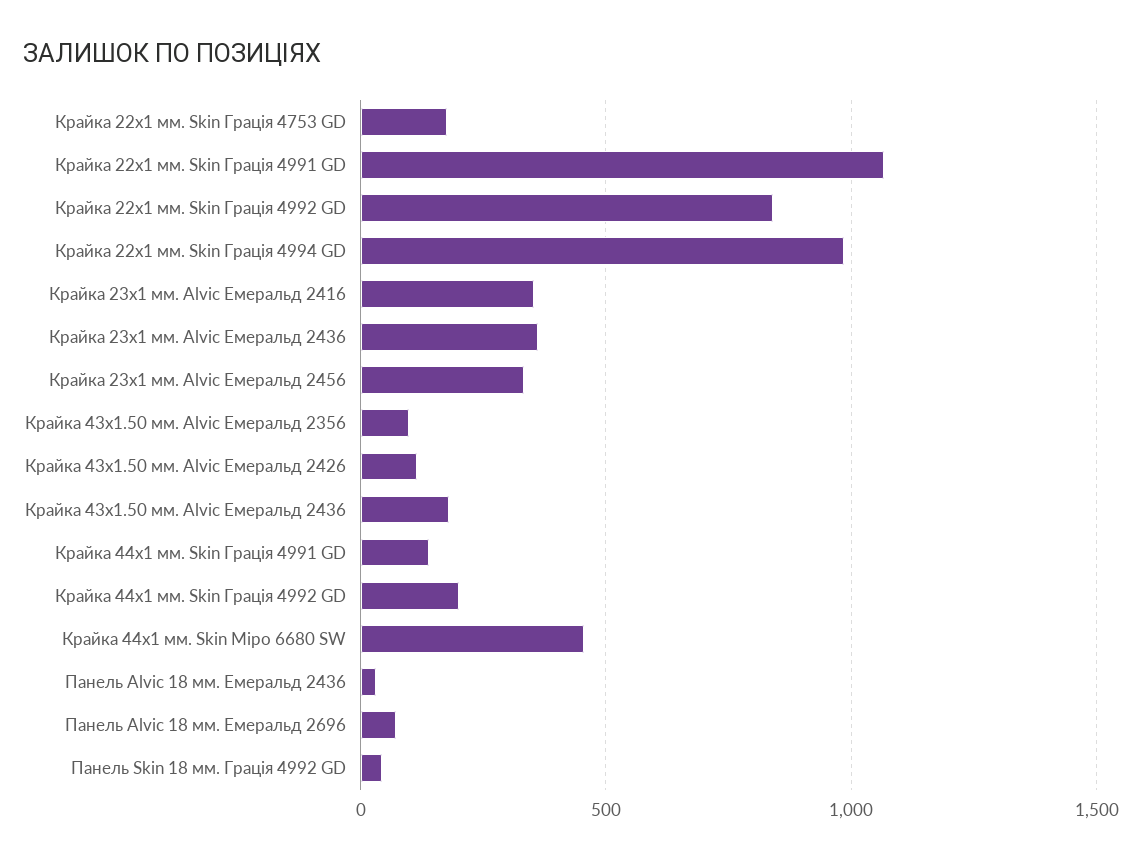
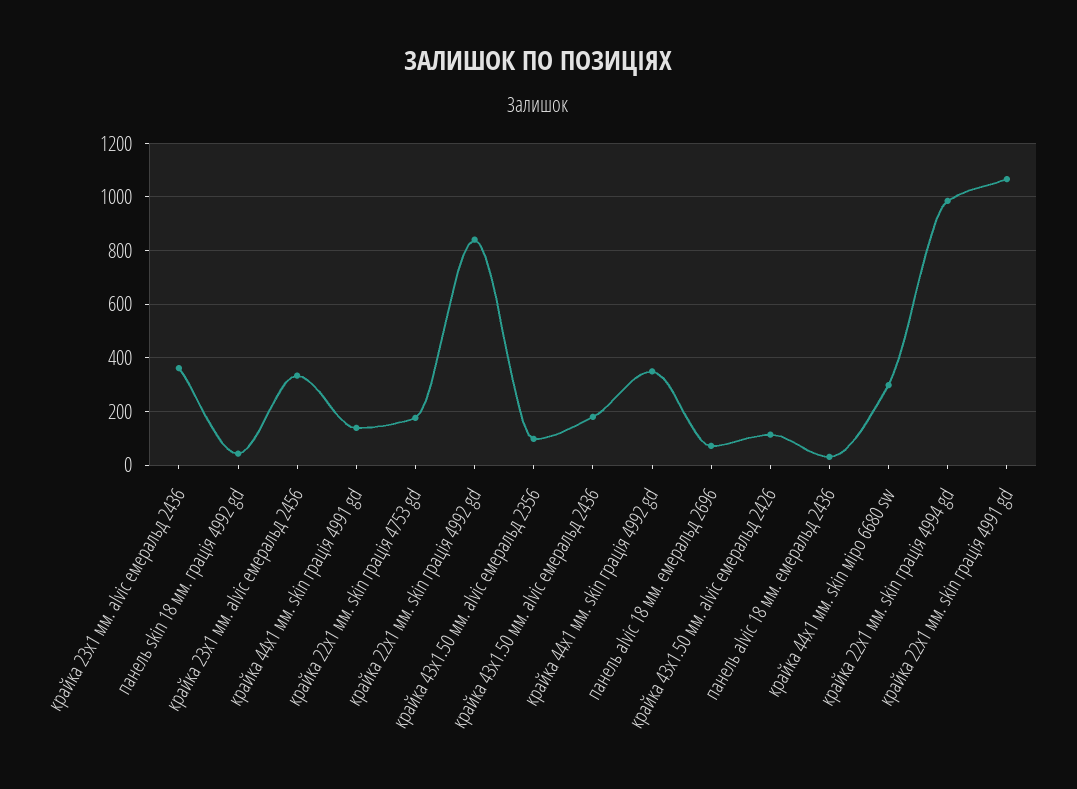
Крайка 23x1 мм. Alvic Емеральд 2416: 350 -> none
Крайка 44x1 мм. Skin Грація 4992 GD: 200 -> 350
Крайка 44x1 мм. Skin Міро 6680 SW: 450 -> 300

